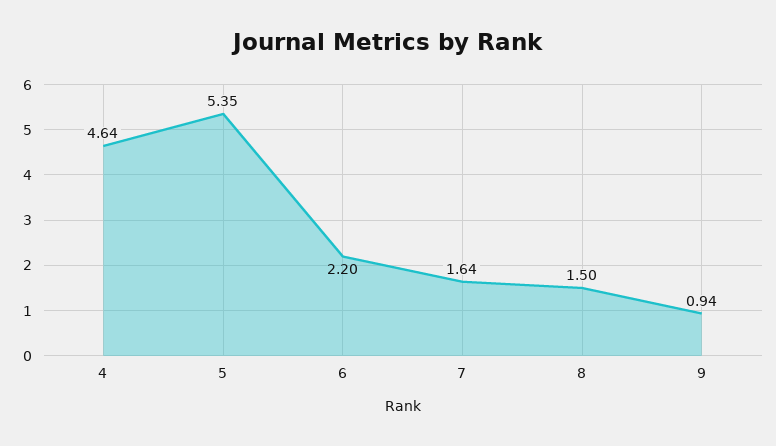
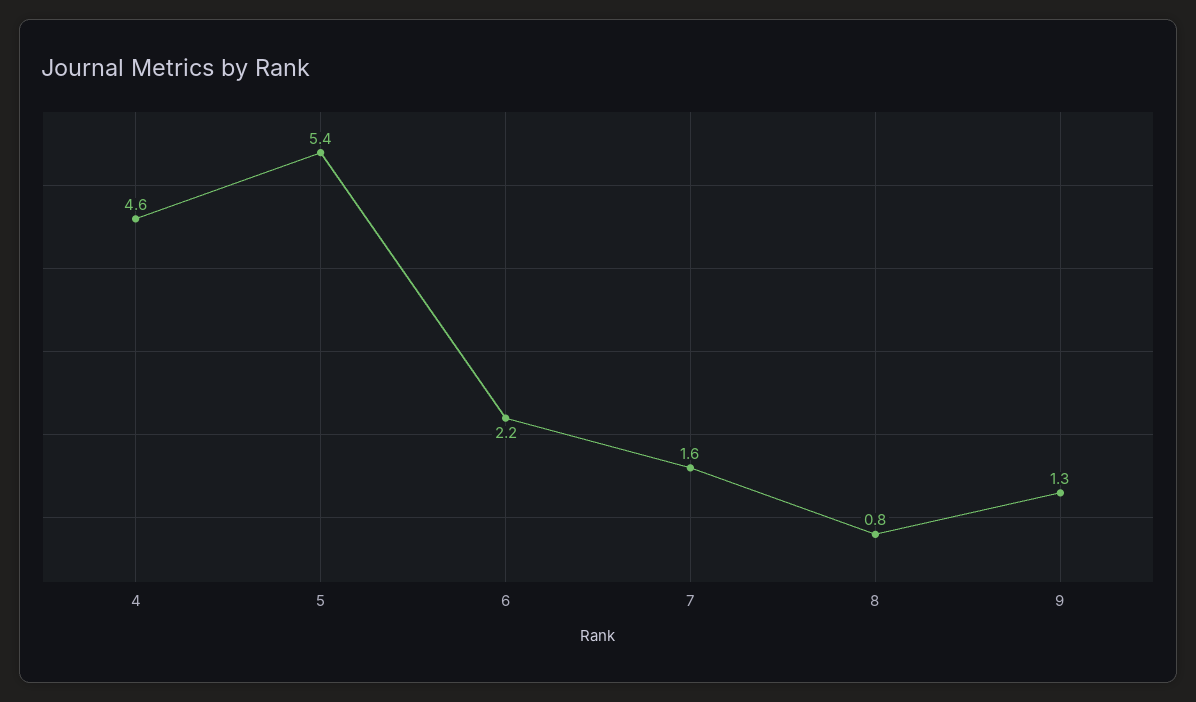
8: 1.5 -> 0.8
9: 0.94 -> 1.3

